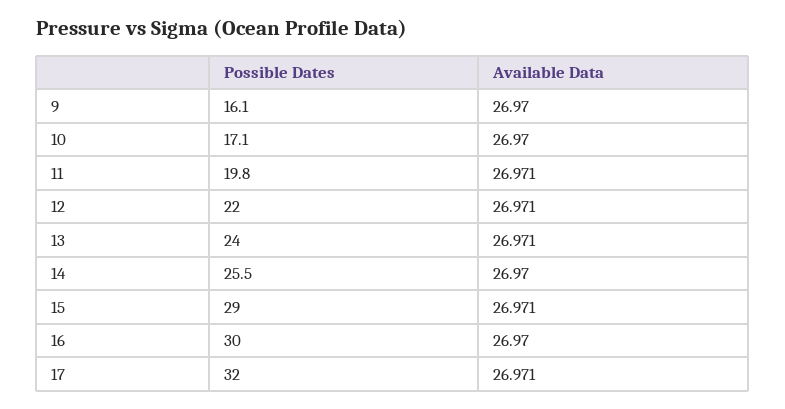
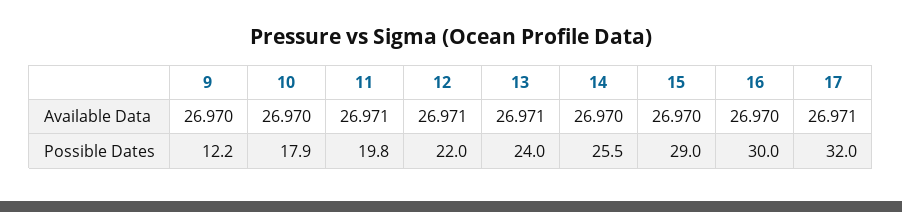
Possible Dates, 9: 16.1 -> 12.2
Possible Dates, 10: 17.1 -> 17.9
Available Data, 15: 26.971 -> 26.97

